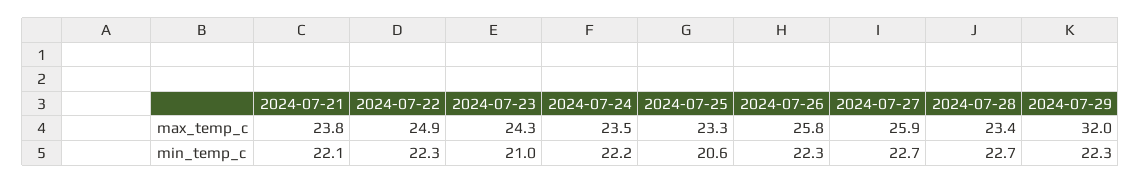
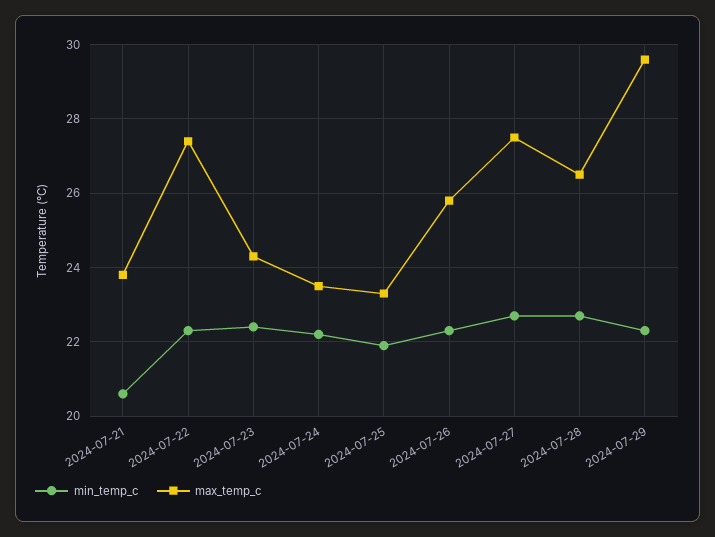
max_temp_c, 2024-07-22: 24.9 -> 27.5
max_temp_c, 2024-07-27: 25.9 -> 27.5
max_temp_c, 2024-07-28: 23.4 -> 26.5
max_temp_c, 2024-07-29: 32 -> 29.5
min_temp_c, 2024-07-21: 22.1 -> 20.5
min_temp_c, 2024-07-23: 21 -> 22.5
min_temp_c, 2024-07-25: 20.6 -> 22

